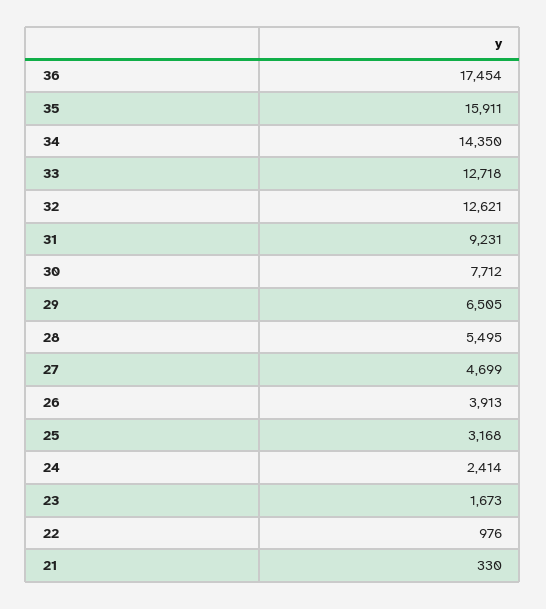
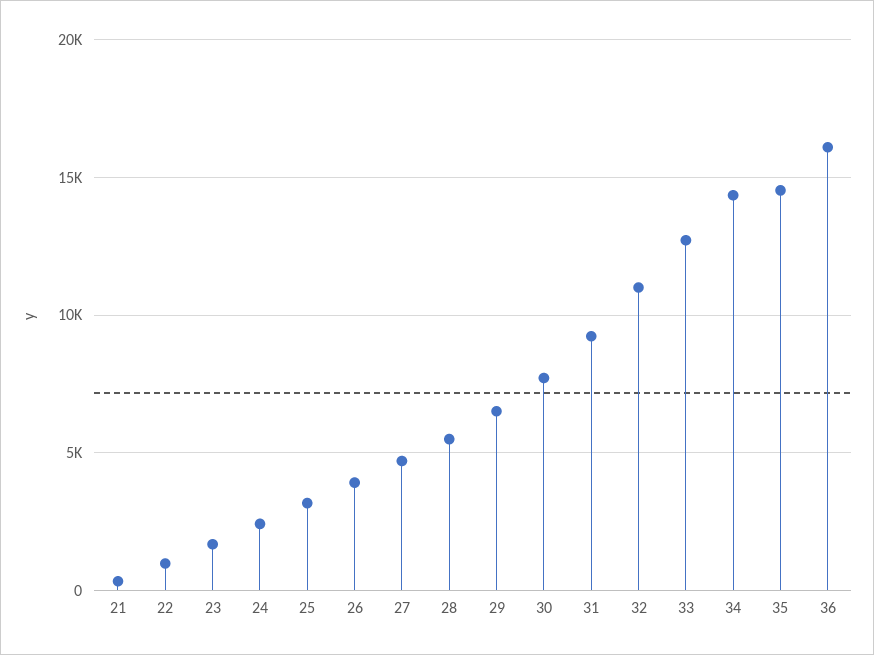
36: 17454 -> 16000
35: 15911 -> 14500
32: 12621 -> 11000

